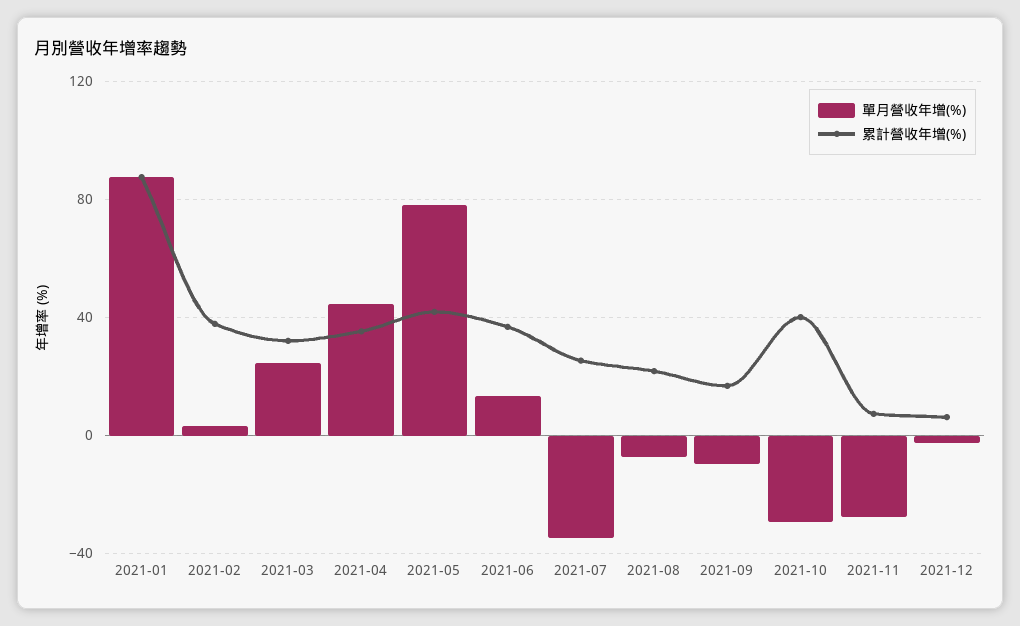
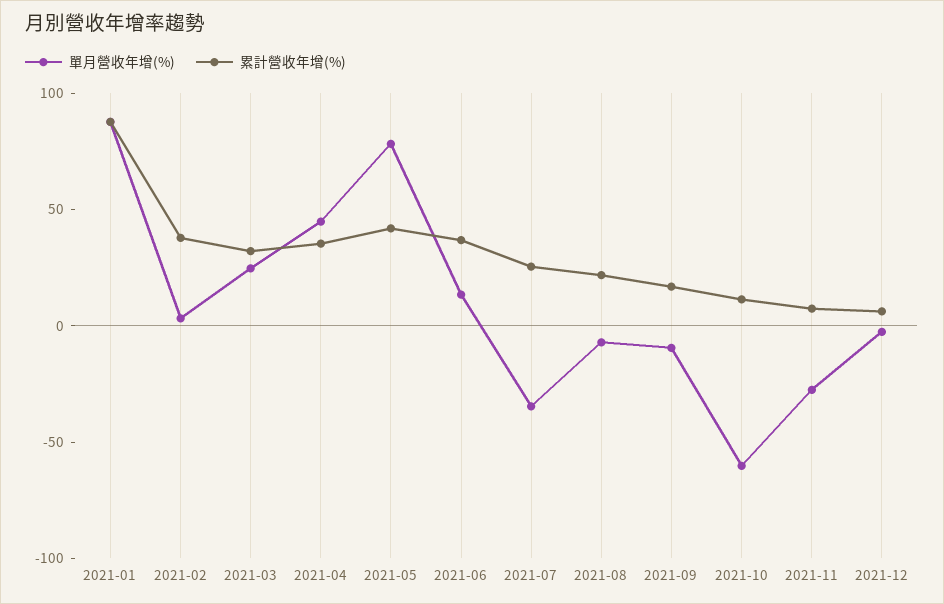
單月營收年增(%), 2021-10: -30 -> -60
累計營收年增(%), 2021-10: 40 -> 10

